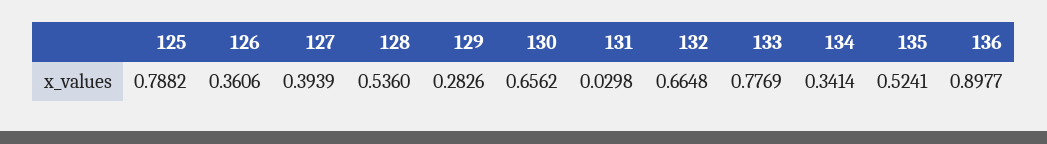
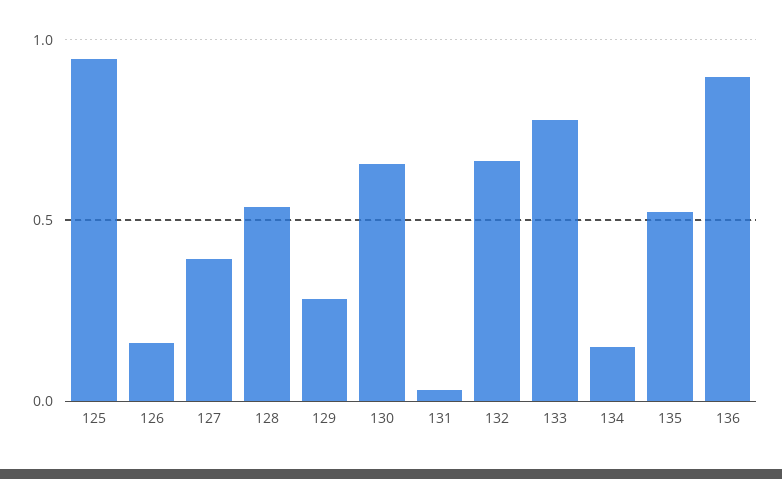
125: 0.7882 -> 0.95
126: 0.3606 -> 0.15
134: 0.3414 -> 0.15

